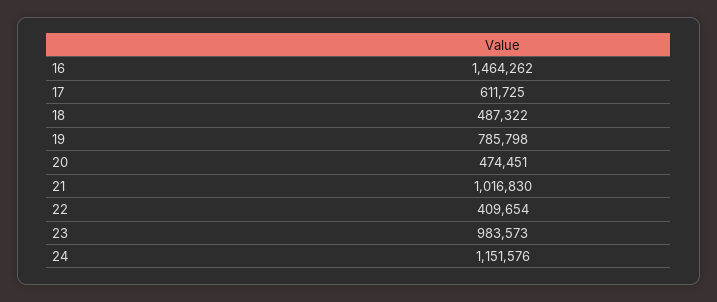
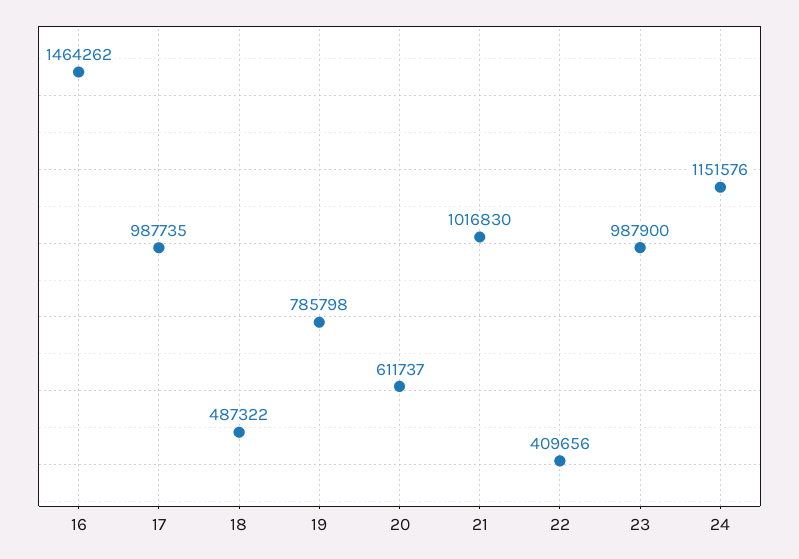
17: 611725 -> 987735
20: 474451 -> 611737
22: 409654 -> 409656
23: 983573 -> 987900

